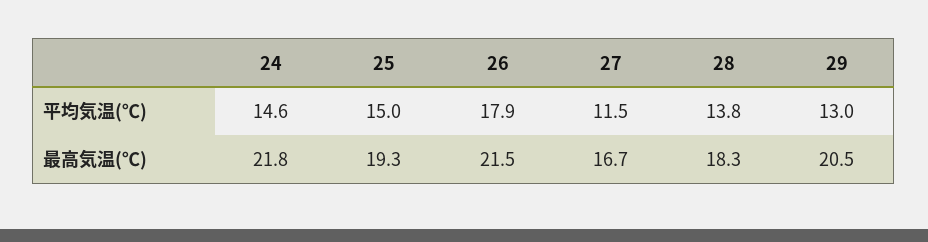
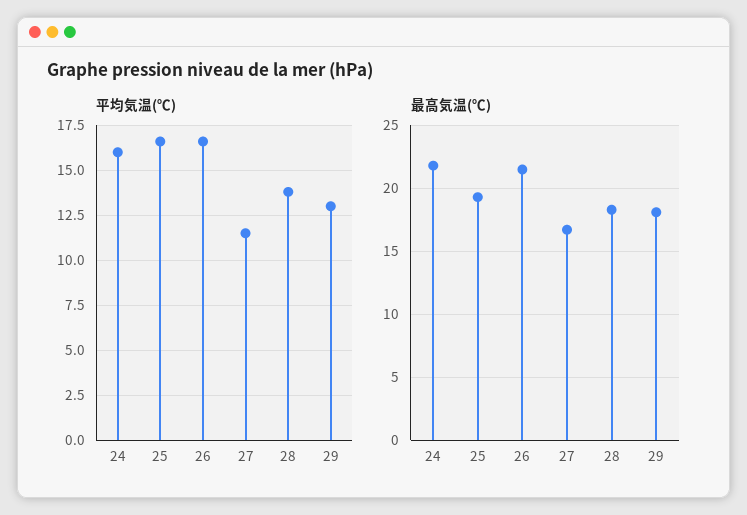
平均気温(℃), 24: 14.6 -> 16
平均気温(℃), 25: 15 -> 16.5
平均気温(℃), 26: 17.9 -> 16.5
最高気温(℃), 29: 20.5 -> 18

